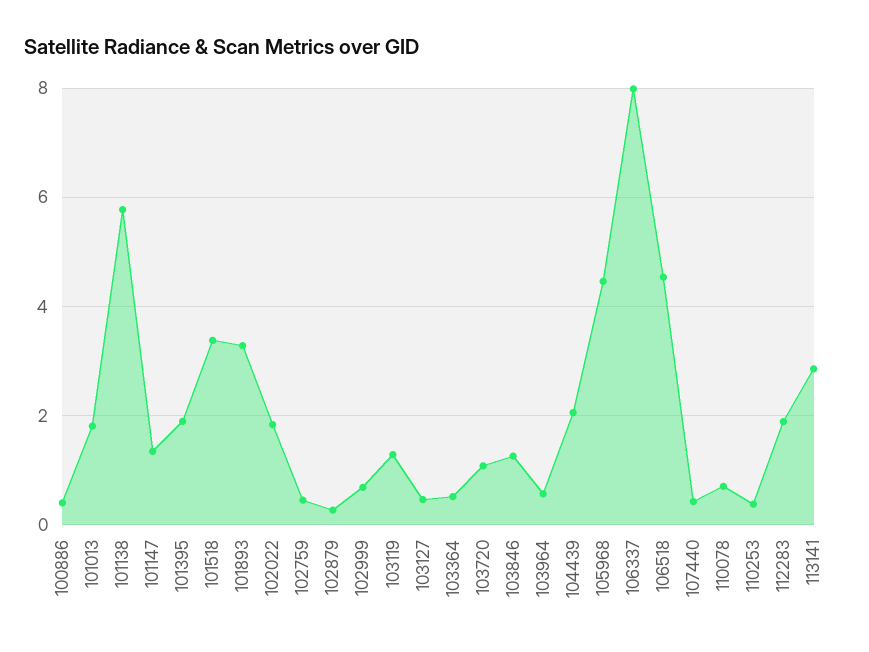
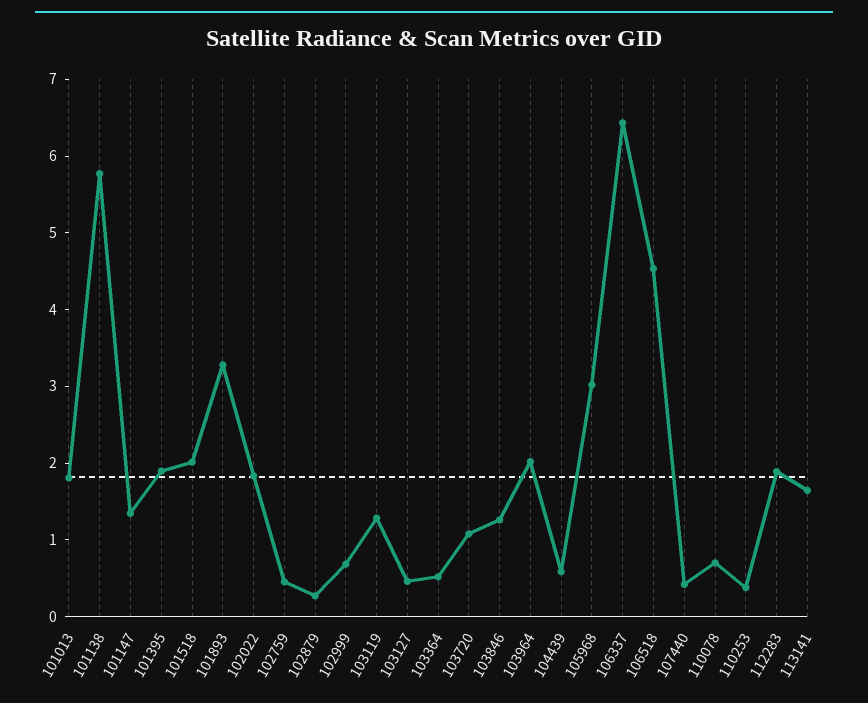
100886: 0.4 -> none
101518: 3.4 -> 2
103964: 0.6 -> 2
104439: 2 -> 0.6
105968: 4.4 -> 3
106337: 8 -> 6.4
113141: 2.8 -> 1.6

